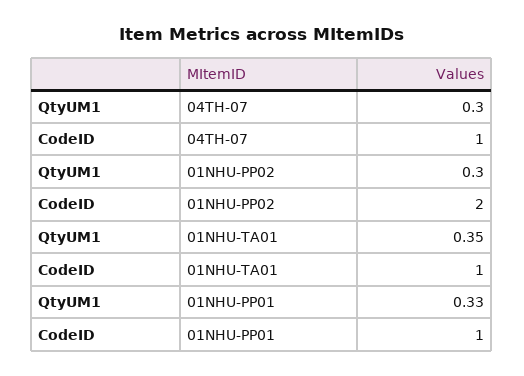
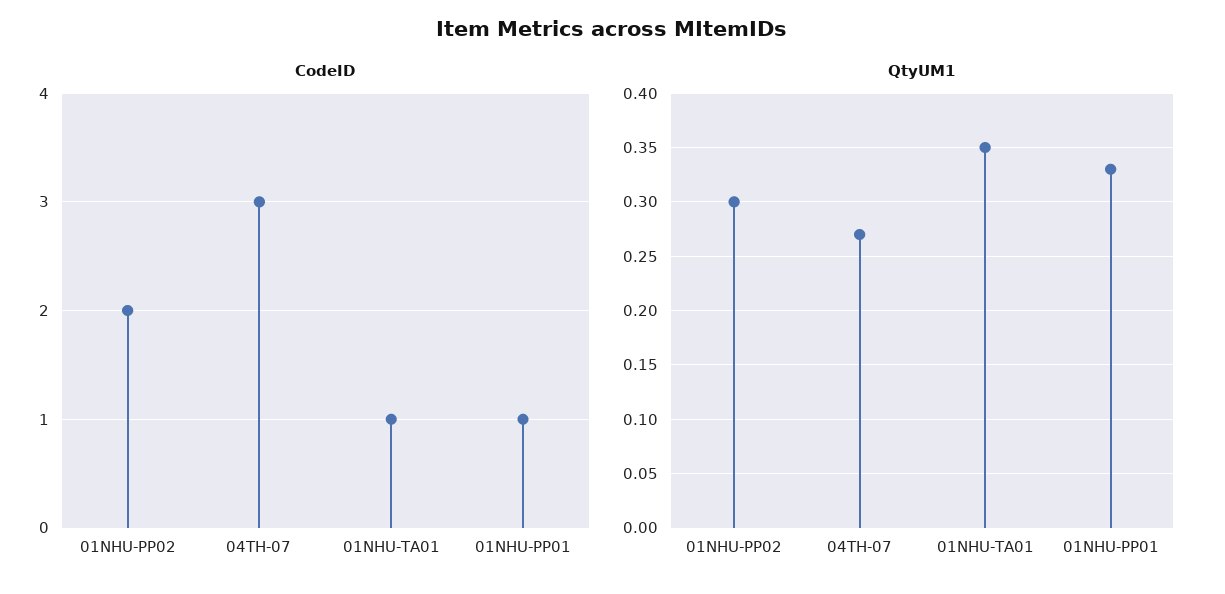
QtyUM1, 04TH-07: 0.3 -> 0.27
CodeID, 04TH-07: 1 -> 3

